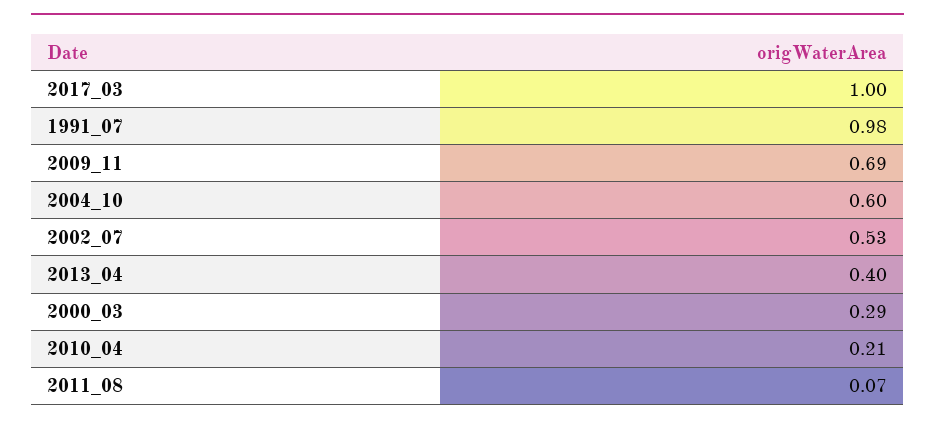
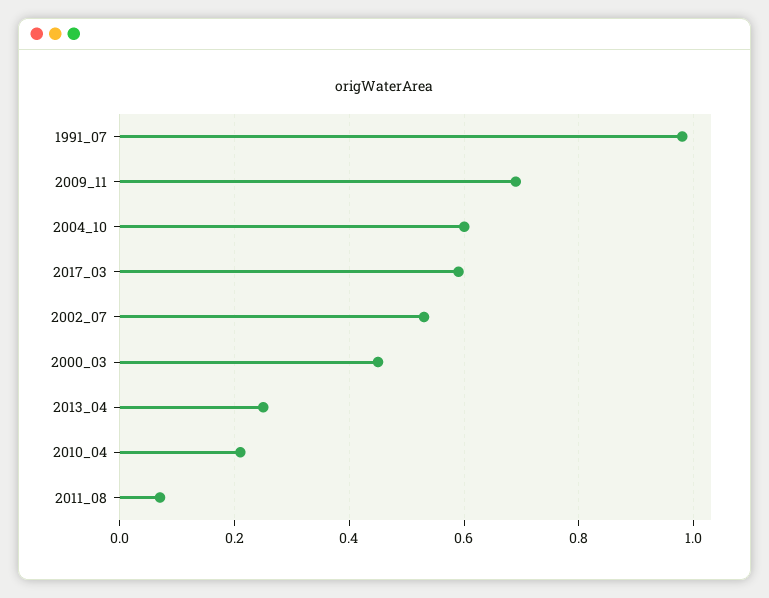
2017_03: 1 -> 0.6
2013_04: 0.4 -> 0.25
2000_03: 0.29 -> 0.45

